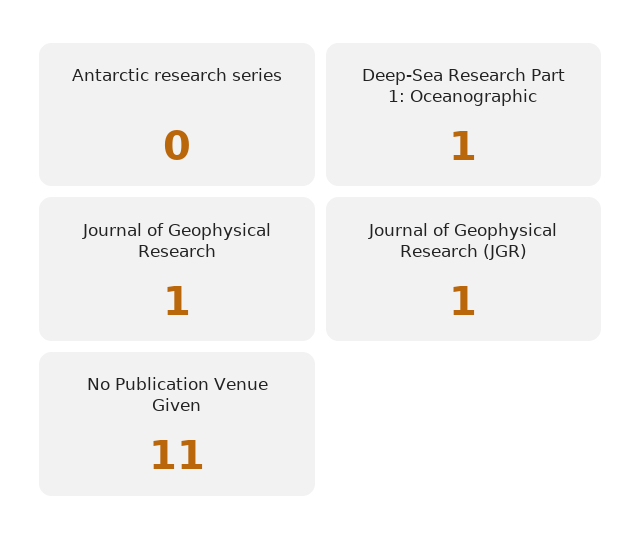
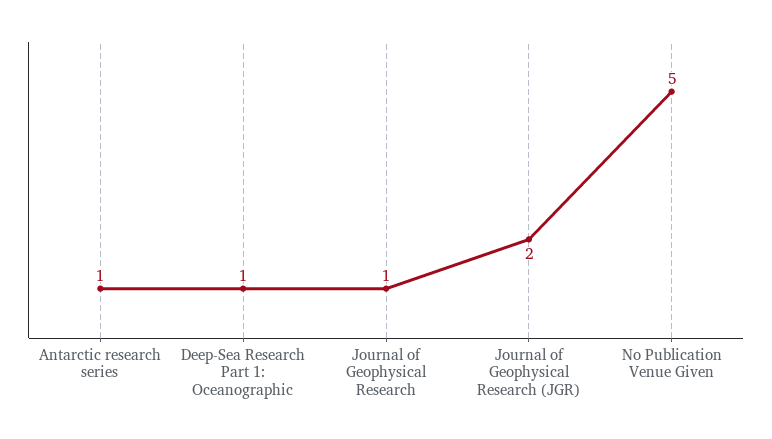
Antarctic research series: 0 -> 1
Journal of Geophysical Research (JGR): 1 -> 2
No Publication Venue Given: 11 -> 5

